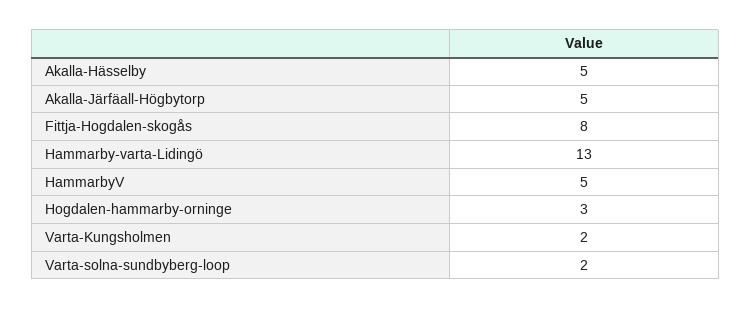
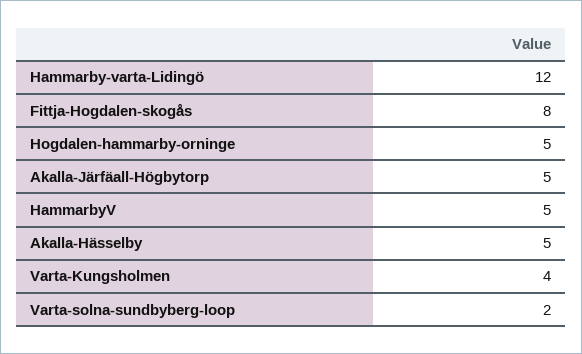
Hammarby-varta-Lidingö: 13 -> 12
Hogdalen-hammarby-orninge: 3 -> 5
Varta-Kungsholmen: 2 -> 4

